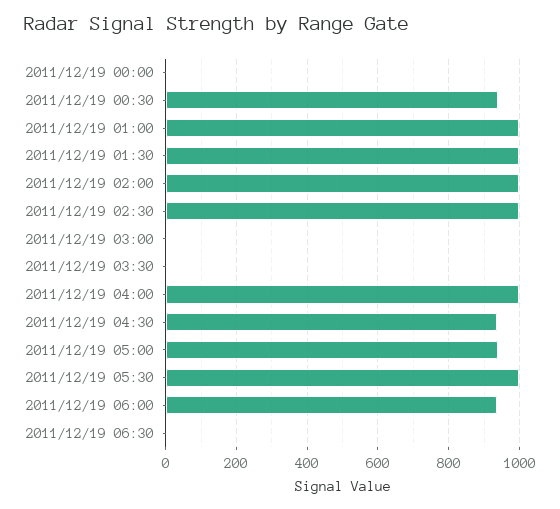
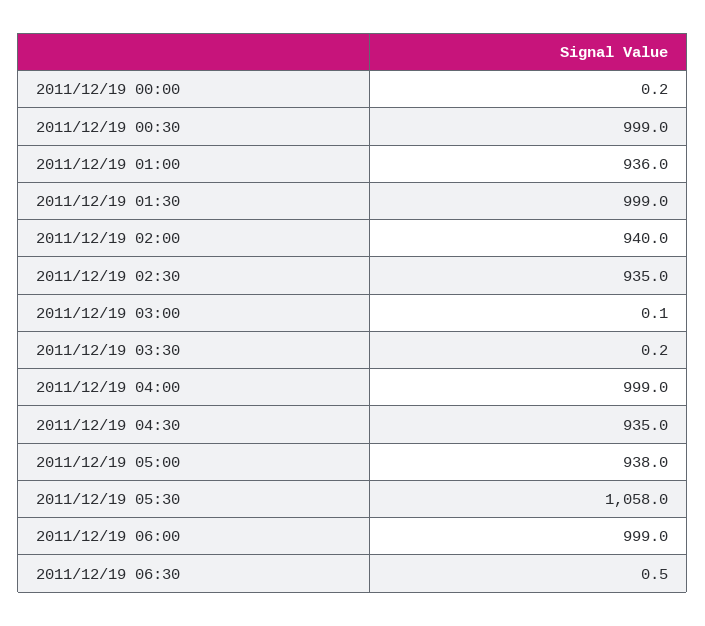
2011/12/19 00:30: 940 -> 999
2011/12/19 01:00: 1000 -> 936
2011/12/19 02:00: 1000 -> 940
2011/12/19 02:30: 1000 -> 935
2011/12/19 05:30: 1000 -> 1058
2011/12/19 06:00: 940 -> 999

